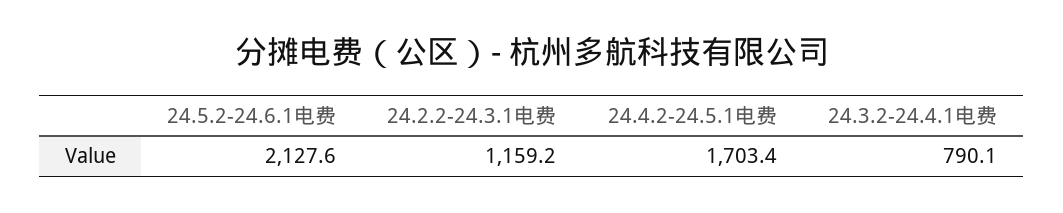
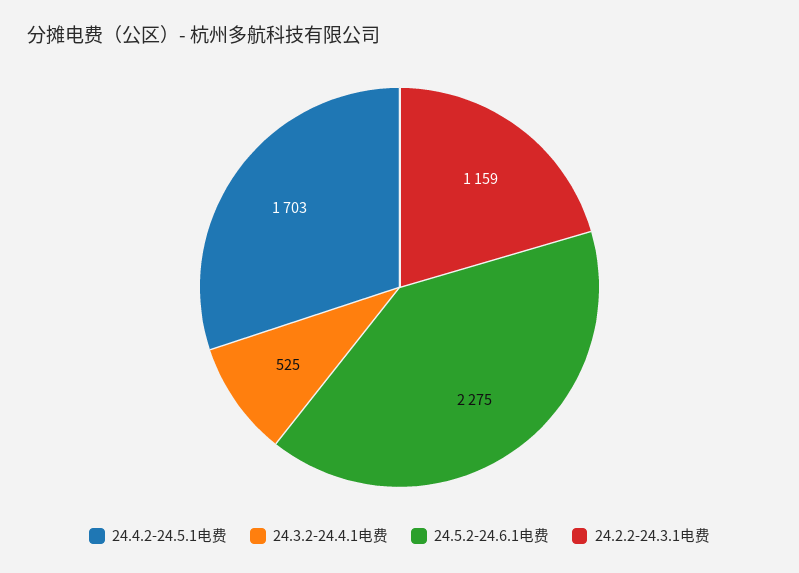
24.5.2-24.6.1电费: 2127.6 -> 2275
24.3.2-24.4.1电费: 790.1 -> 525

